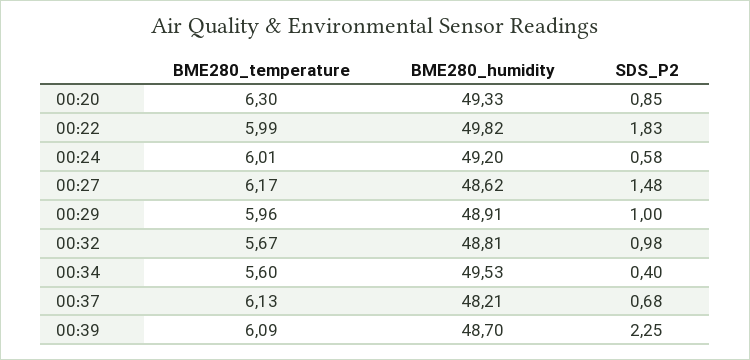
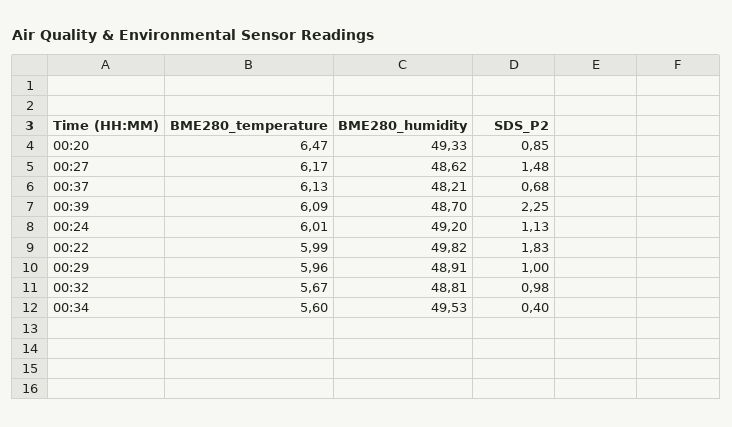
BME280_temperature, 00:20: 6.3 -> 6.47
SDS_P2, 00:24: 0.58 -> 1.13

